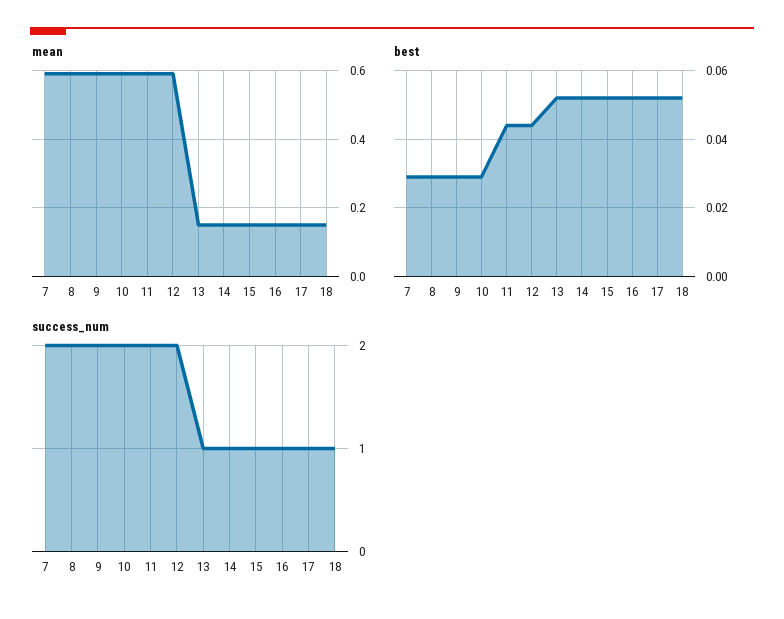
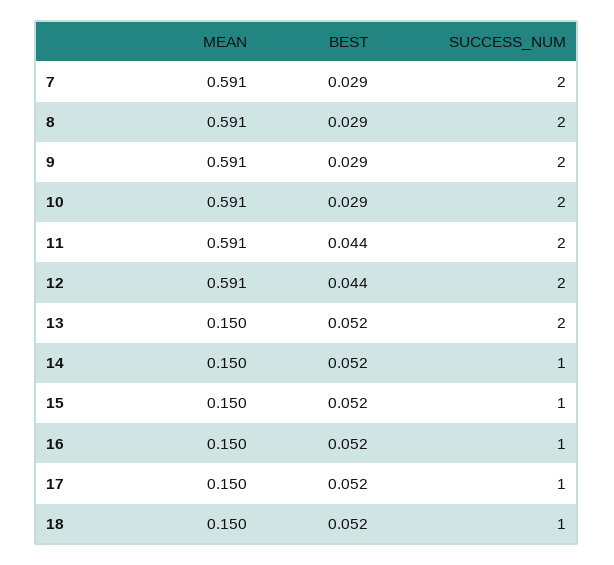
success_num, 13: 1 -> 2

